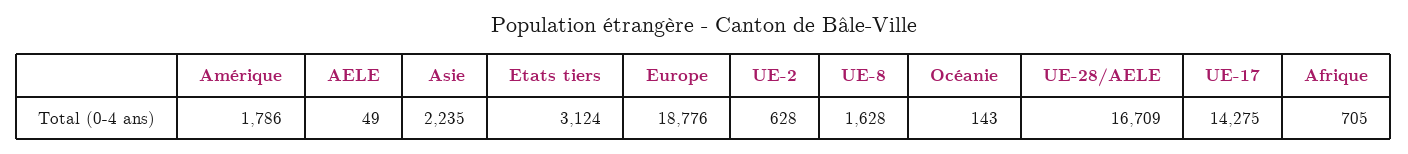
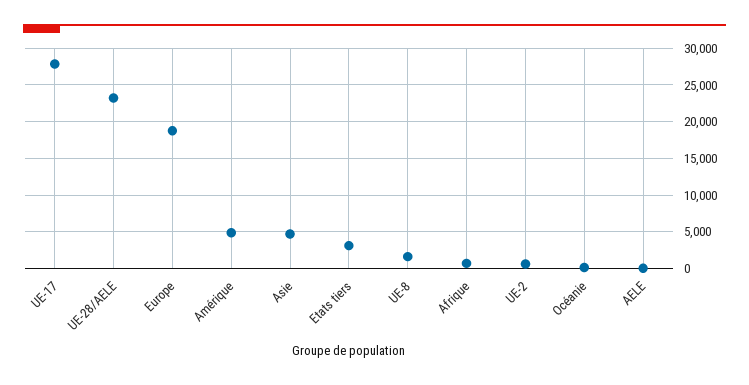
Amérique: 1786 -> 5000
Asie: 2235 -> 5000
UE-28/AELE: 16709 -> 23000
UE-17: 14275 -> 28000

